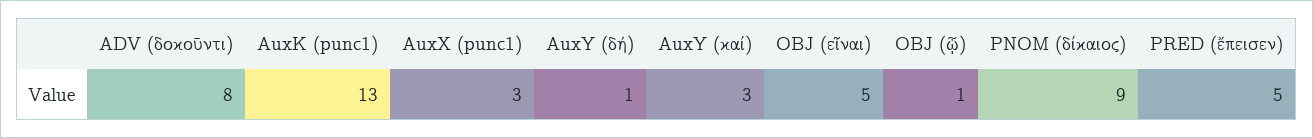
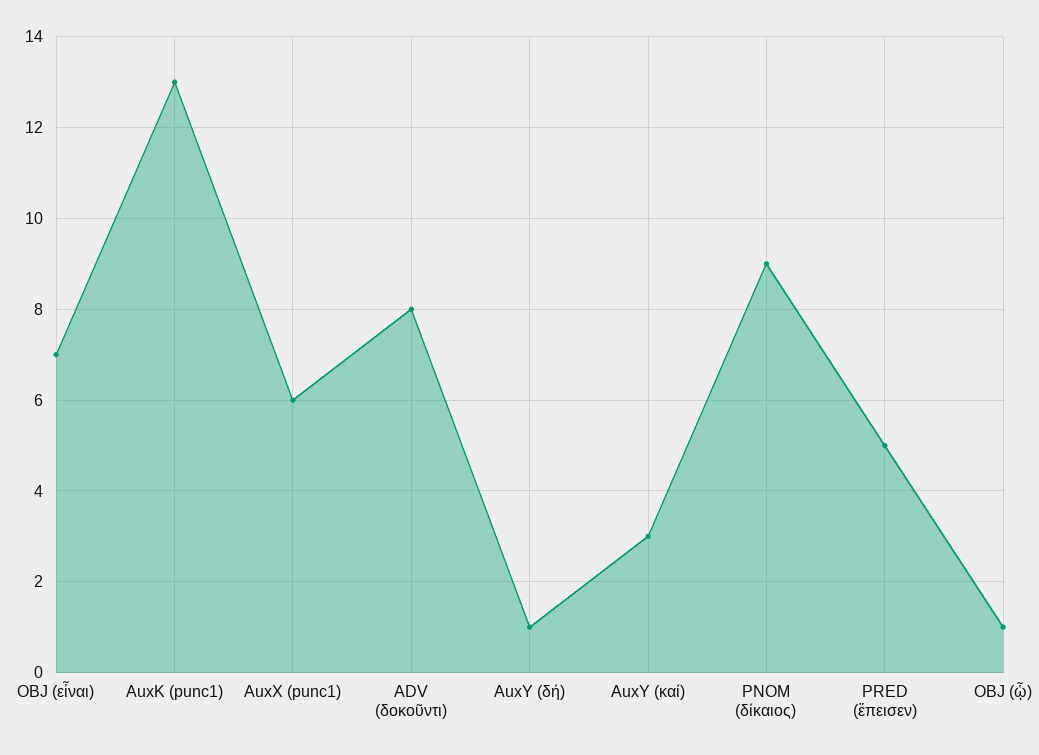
AuxX (punc1): 3 -> 6
OBJ (εἶναι): 5 -> 7

